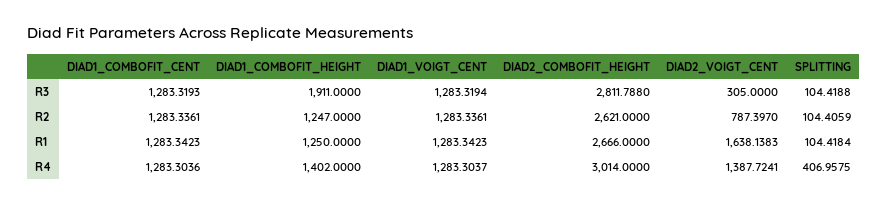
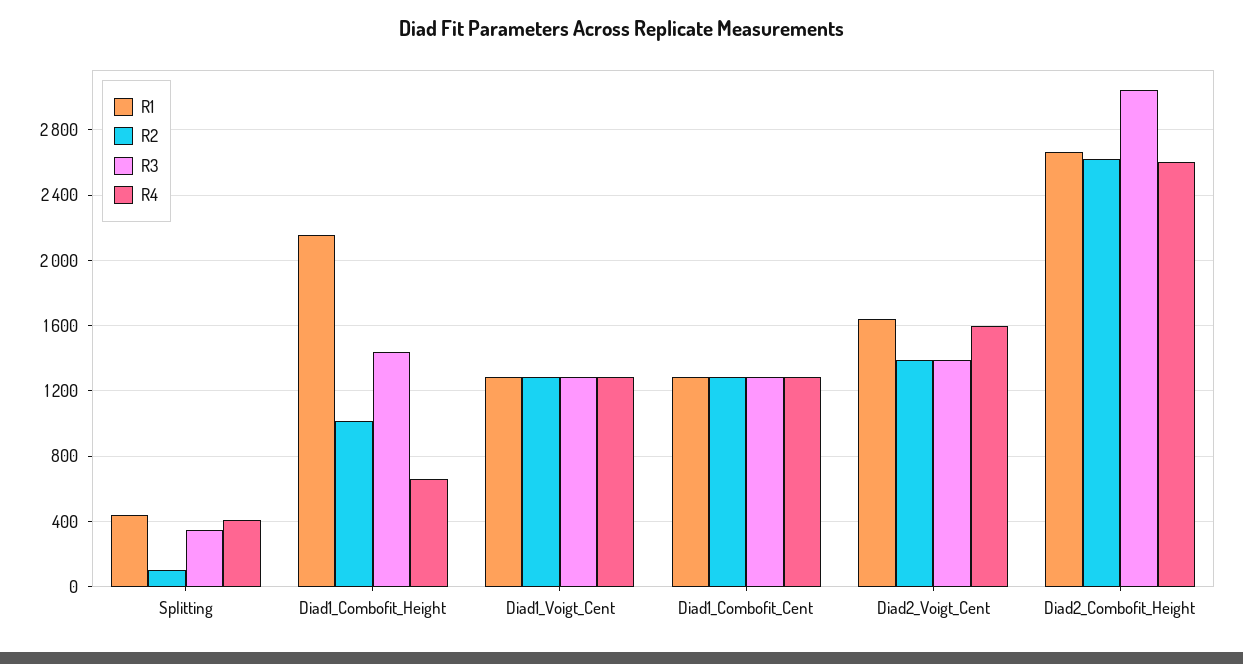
R3, DIAD1_COMBOFIT_HEIGHT: 1911 -> 1450
R3, DIAD2_COMBOFIT_HEIGHT: 2811.788 -> 3050
R3, DIAD2_VOIGT_CENT: 305 -> 1400
R3, SPLITTING: 104.4188 -> 350
R2, DIAD1_COMBOFIT_HEIGHT: 1247 -> 1000
R2, DIAD2_VOIGT_CENT: 787.397 -> 1400
R1, DIAD1_COMBOFIT_HEIGHT: 1250 -> 2150
R1, SPLITTING: 104.4184 -> 450
R4, DIAD1_COMBOFIT_HEIGHT: 1402 -> 650
R4, DIAD2_COMBOFIT_HEIGHT: 3014 -> 2600
R4, DIAD2_VOIGT_CENT: 1387.7241 -> 1600

